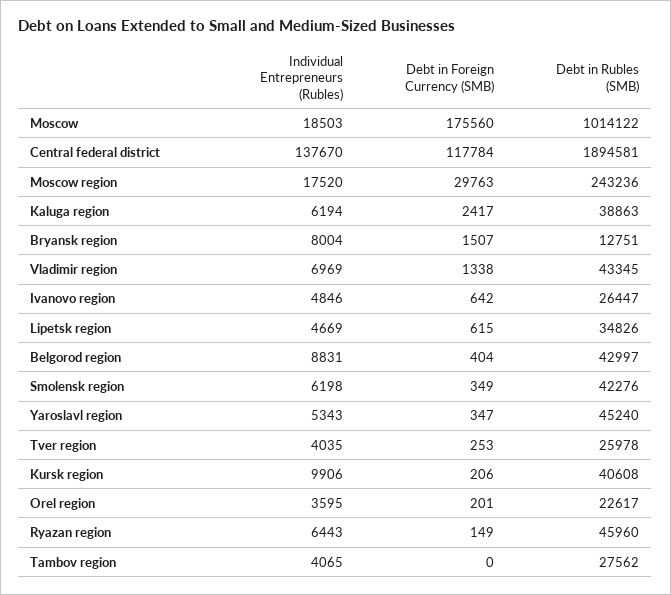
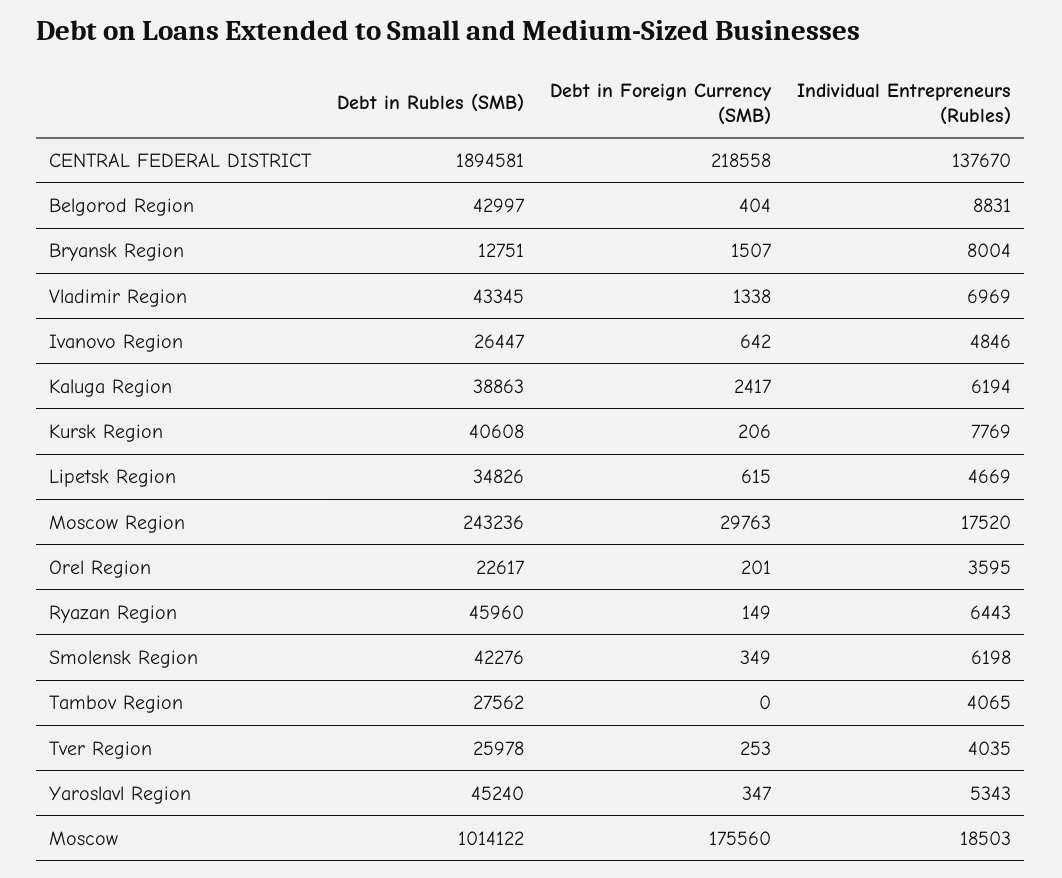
Debt in Foreign Currency (SMB), Central federal district: 117784 -> 218558
Individual Entrepreneurs (Rubles), Kursk region: 9906 -> 7769

